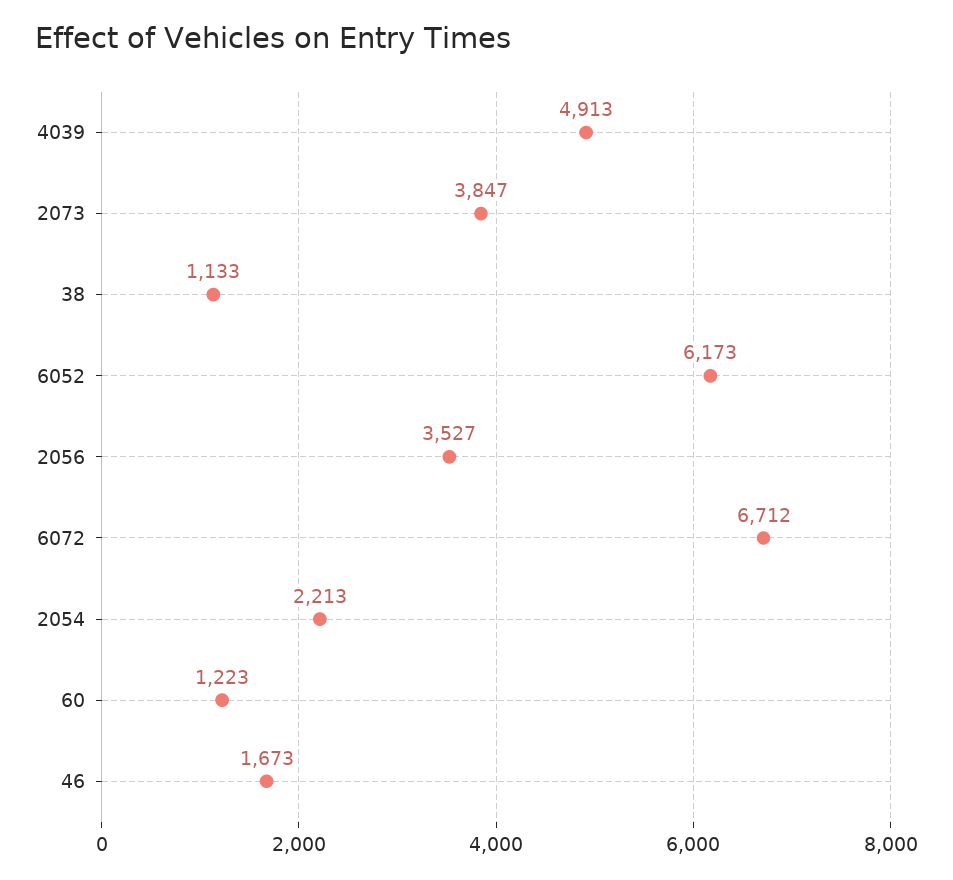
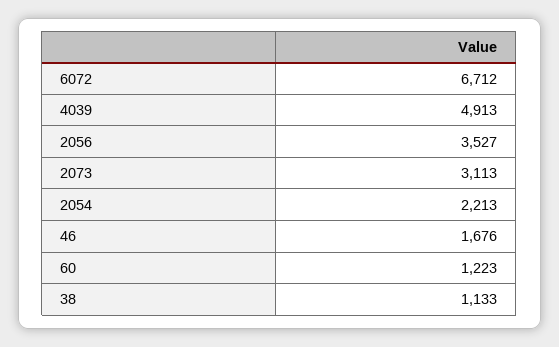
2073: 3847 -> 3113
6052: 6173 -> none
46: 1673 -> 1676

